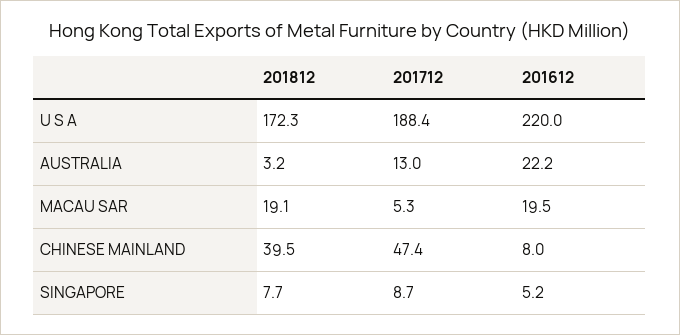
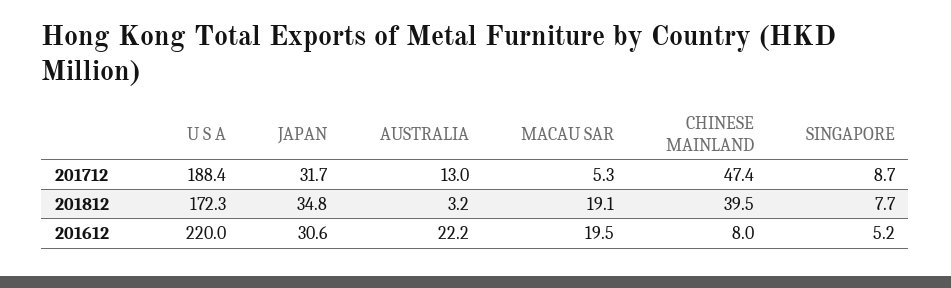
201712, JAPAN: none -> 31.7
201812, JAPAN: none -> 34.8
201612, JAPAN: none -> 30.6

